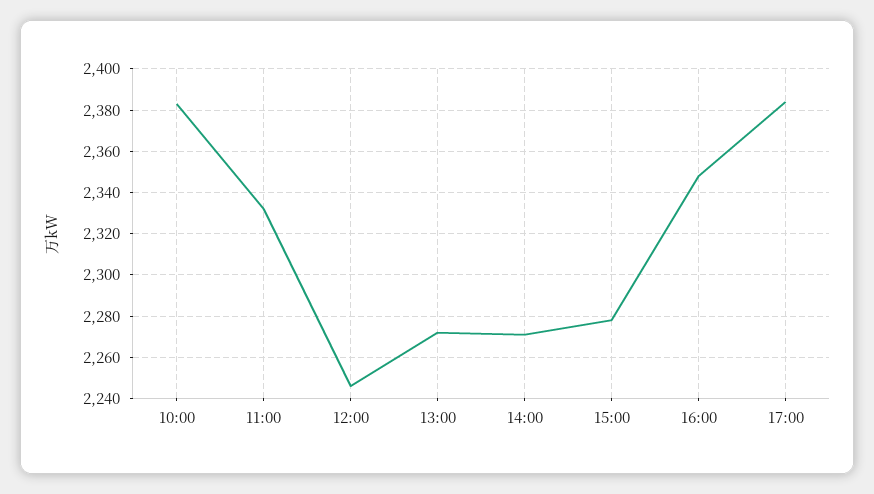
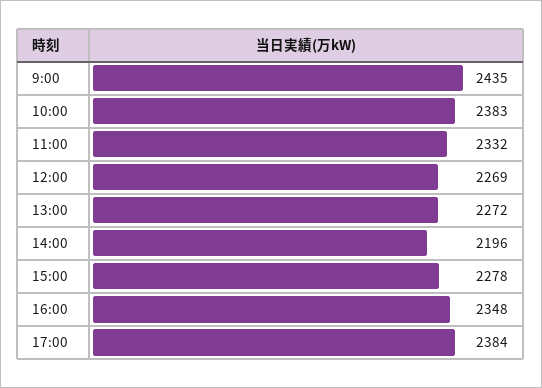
12:00: 2245 -> 2269
14:00: 2270 -> 2196
9:00: none -> 2435

